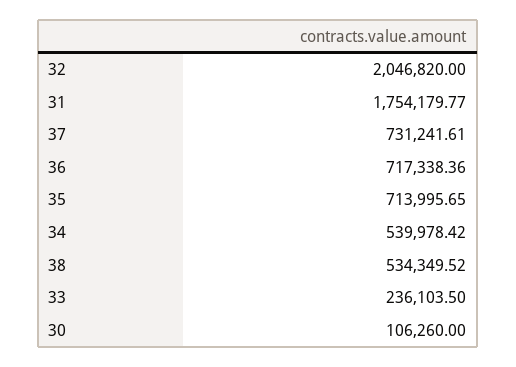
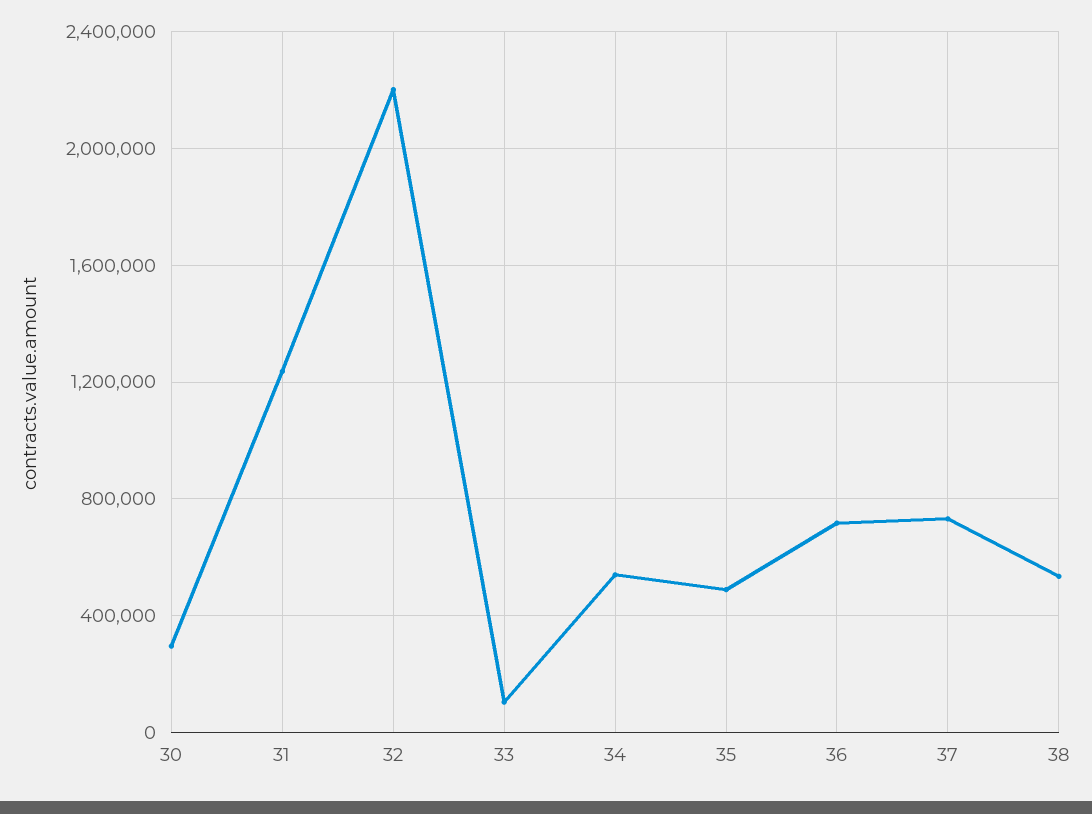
32: 2046820 -> 2200000
31: 1754179.77 -> 1250000
35: 713995.65 -> 500000
33: 236103.5 -> 100000
30: 106260 -> 300000

